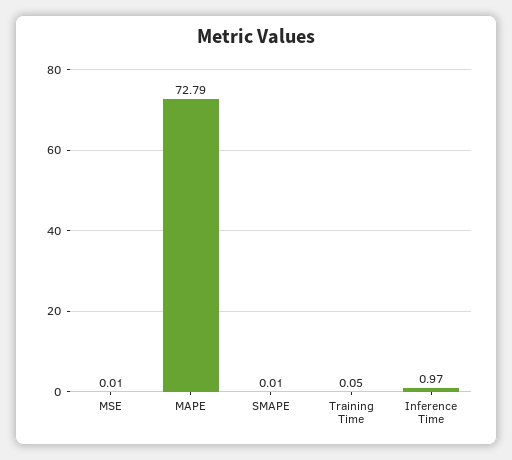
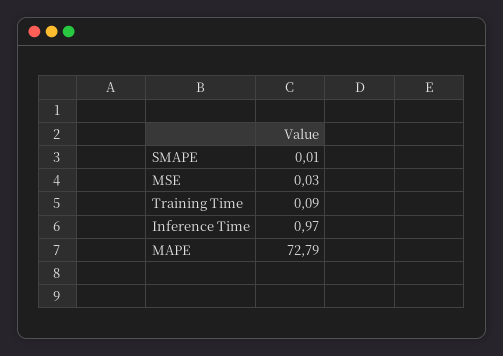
MSE: 0.01 -> 0.03
Training Time: 0.05 -> 0.09

